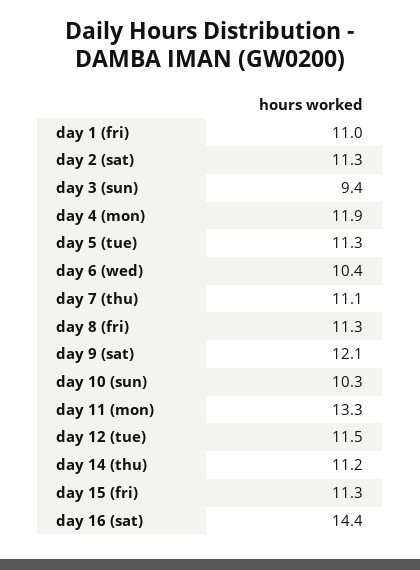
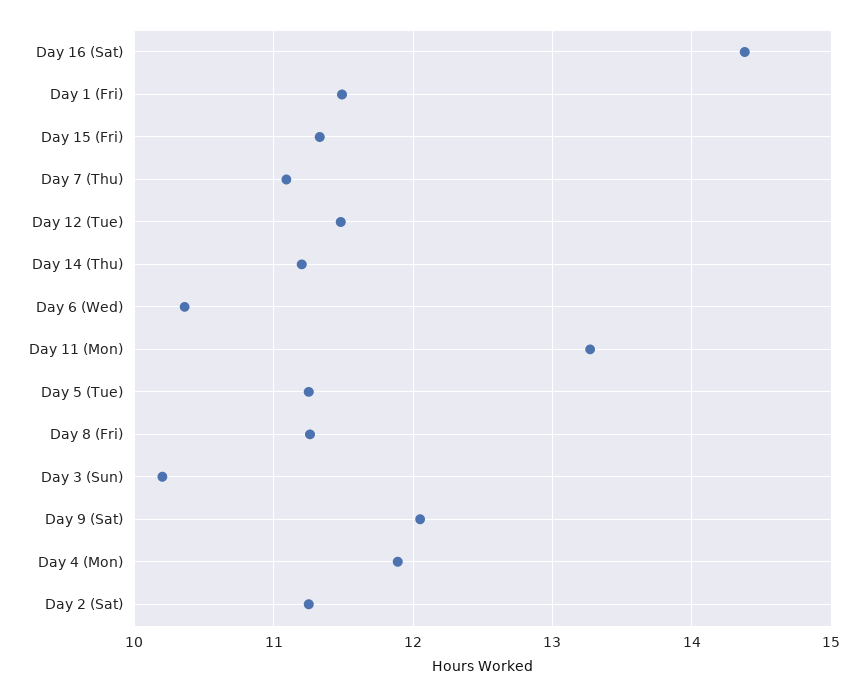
day 1 (fri): 11 -> 11.5
day 3 (sun): 9.4 -> 10.2
day 10 (sun): 10.3 -> none

